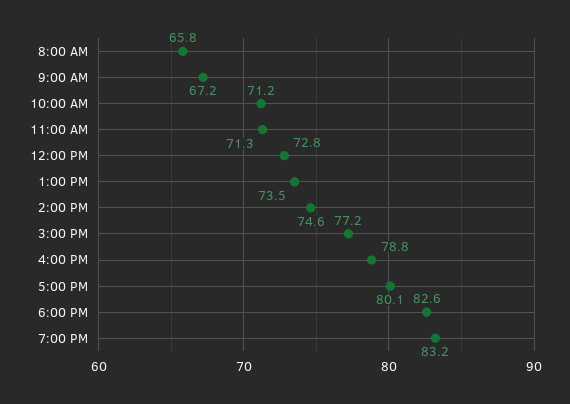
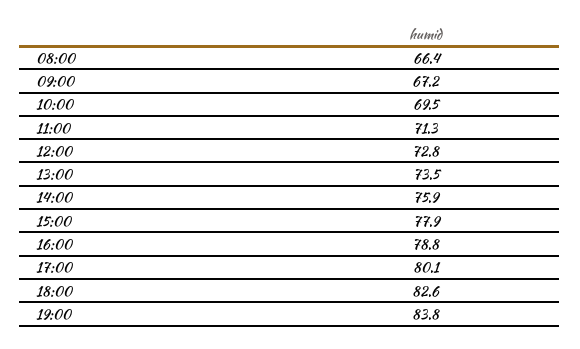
8:00 AM: 65.8 -> 66.4
10:00 AM: 71.2 -> 69.5
2:00 PM: 74.6 -> 75.9
3:00 PM: 77.2 -> 77.9
7:00 PM: 83.2 -> 83.8

